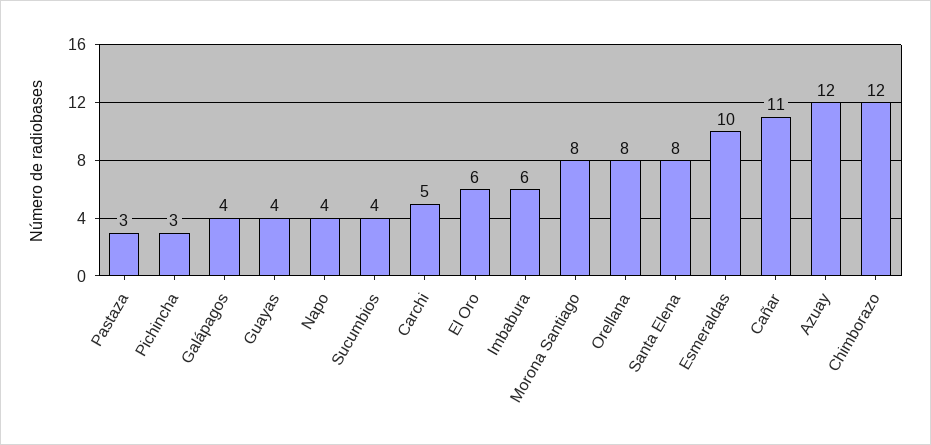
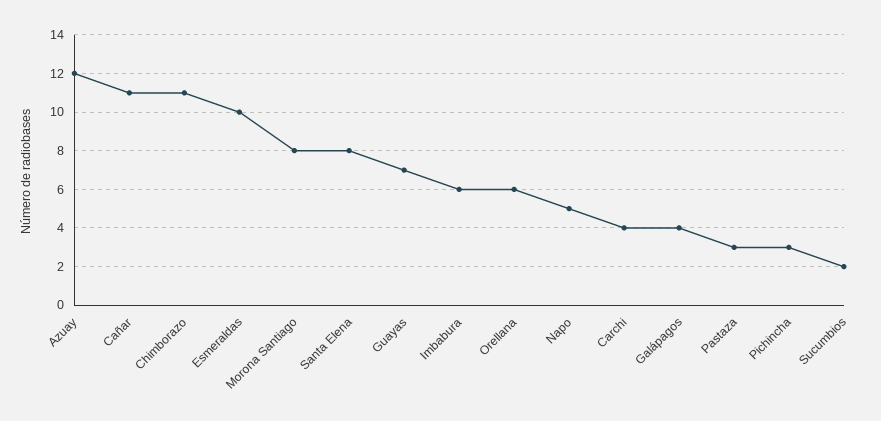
Guayas: 4 -> 7
Napo: 4 -> 5
Sucumbios: 4 -> 2
Carchi: 5 -> 4
El Oro: 6 -> none
Orellana: 8 -> 6
Chimborazo: 12 -> 11

